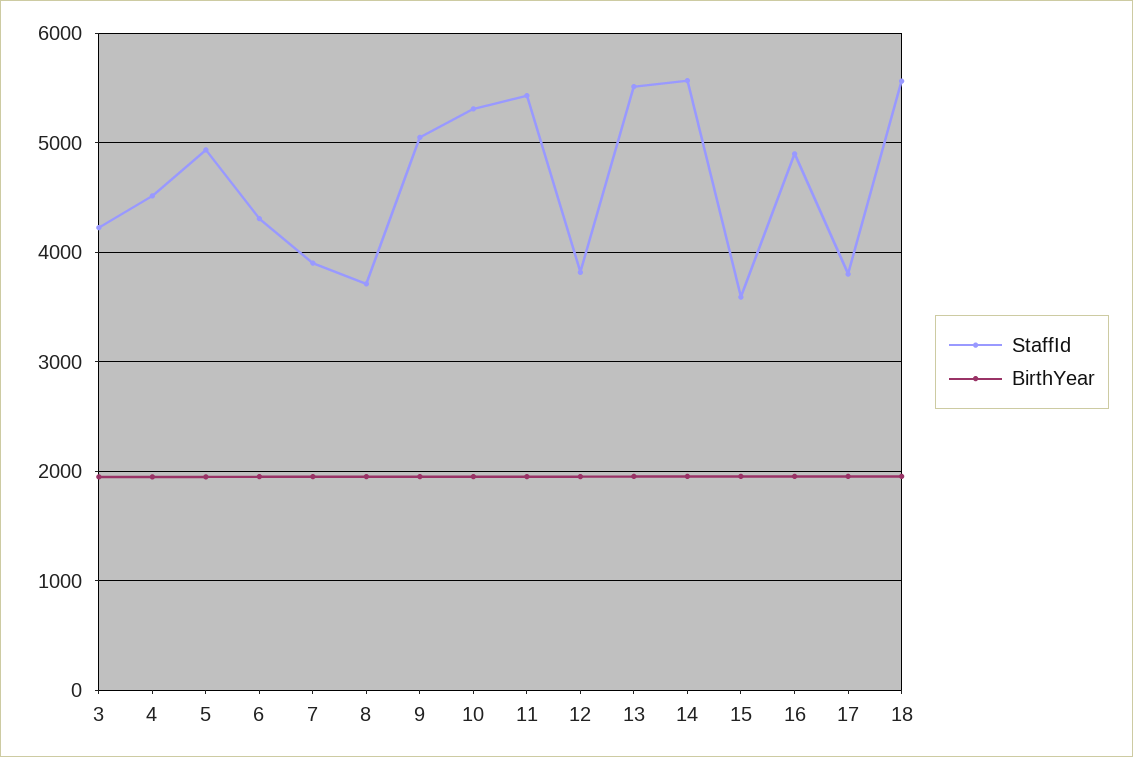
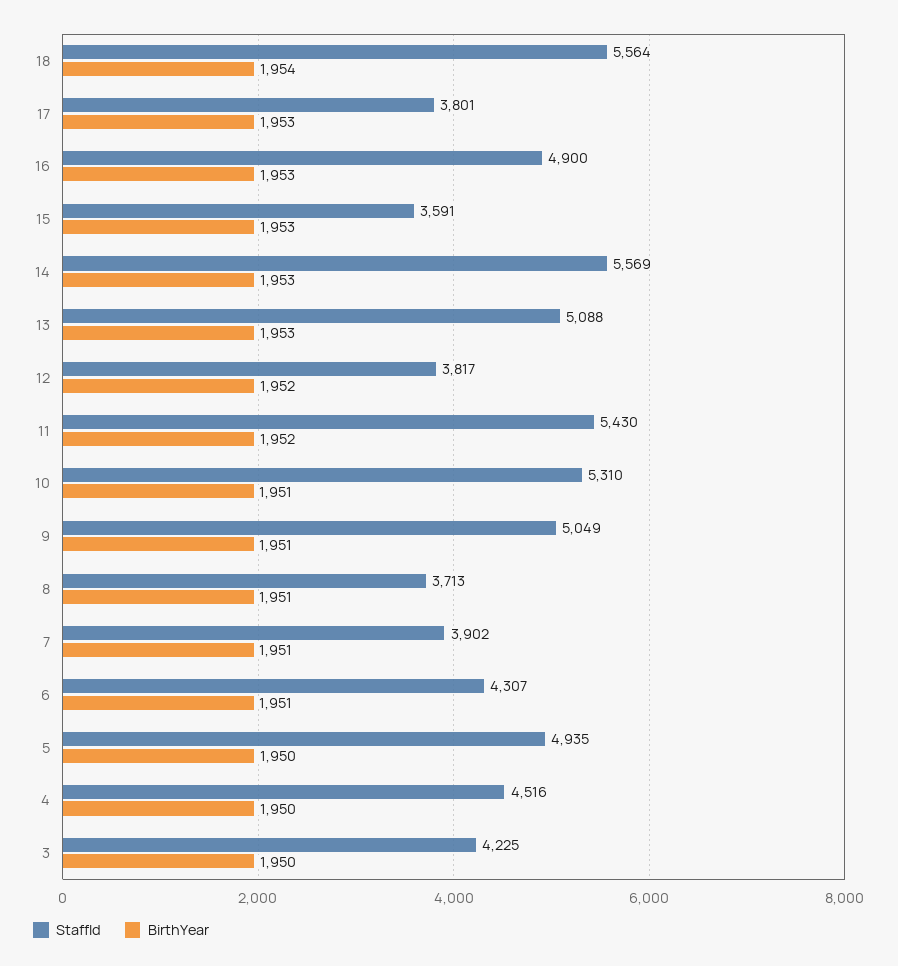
StaffId, 13: 5500 -> 5088

